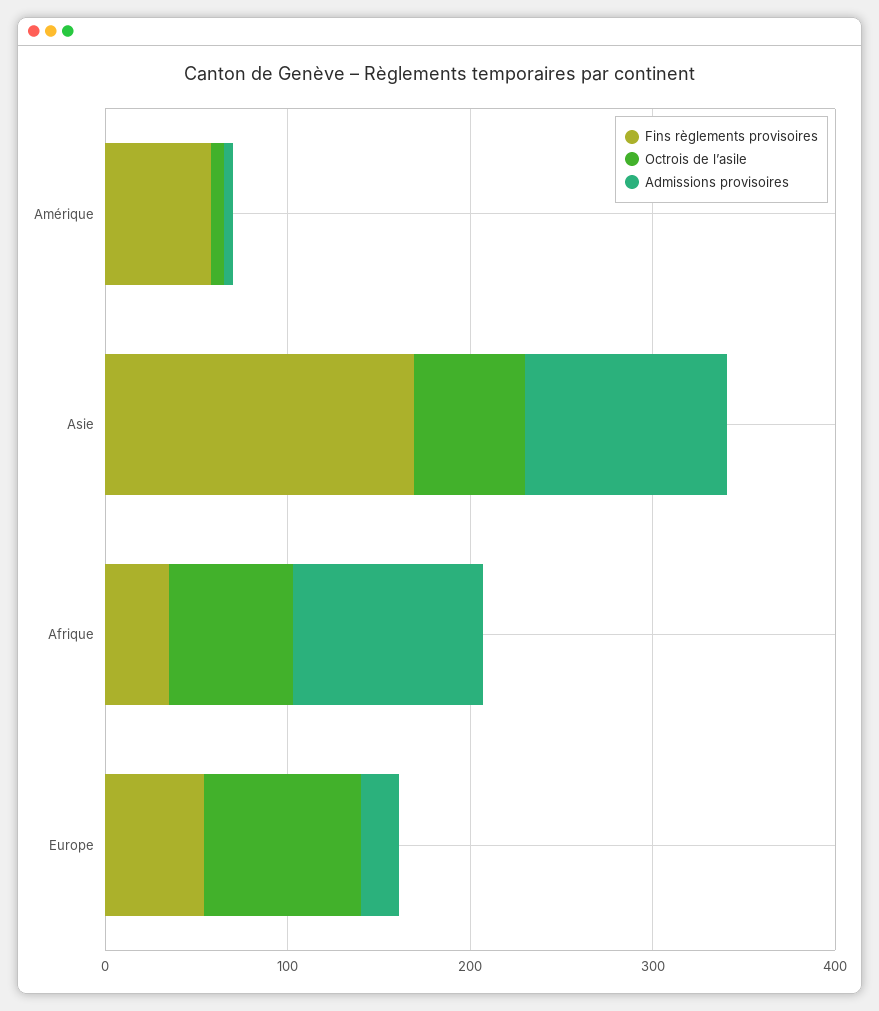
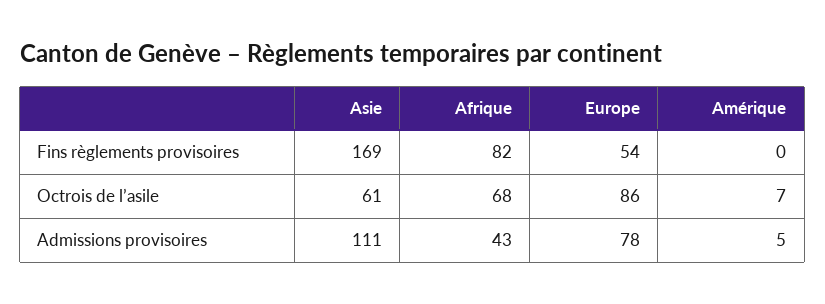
Fins règlements provisoires, Amérique: 60 -> 0
Fins règlements provisoires, Afrique: 40 -> 82
Admissions provisoires, Afrique: 100 -> 43
Admissions provisoires, Europe: 20 -> 78

